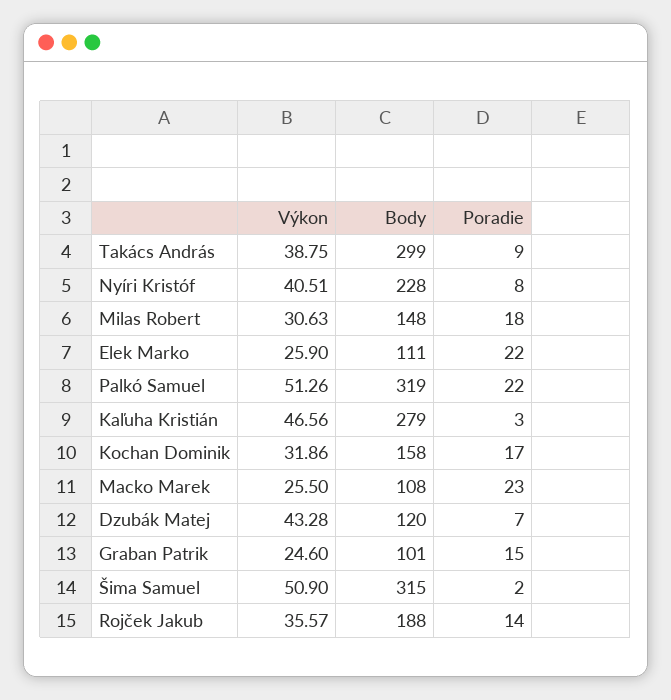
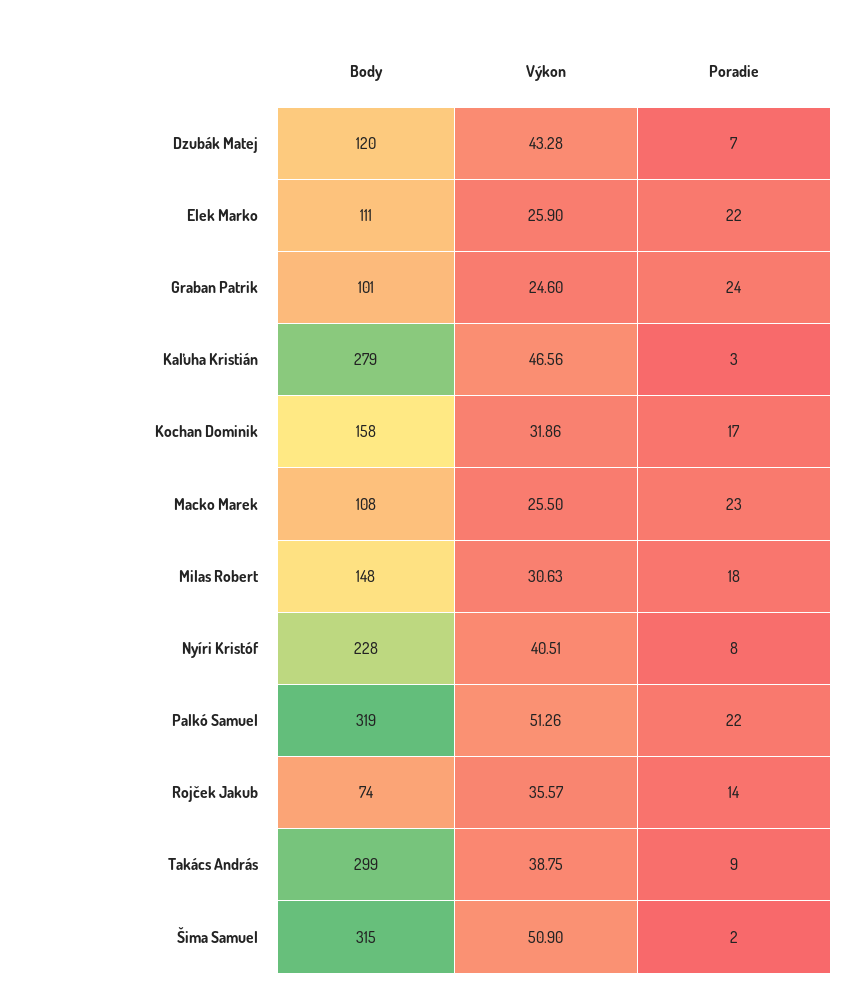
Poradie, Graban Patrik: 15 -> 24
Body, Rojček Jakub: 188 -> 74

